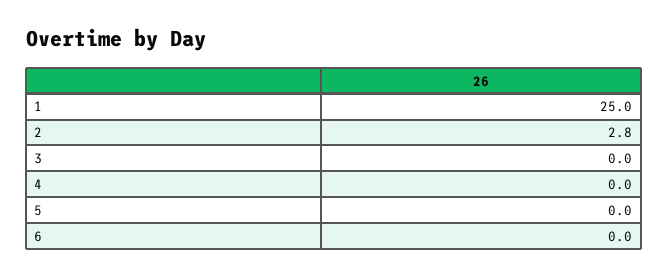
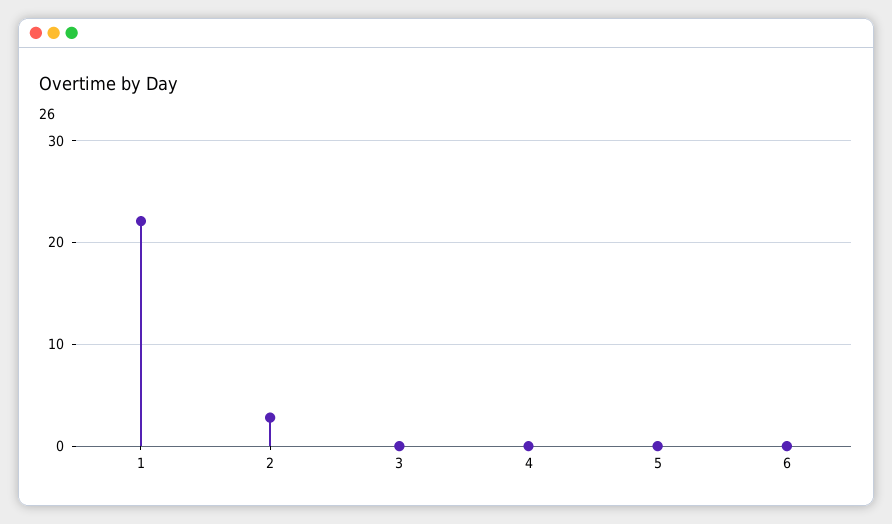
1: 25 -> 22

